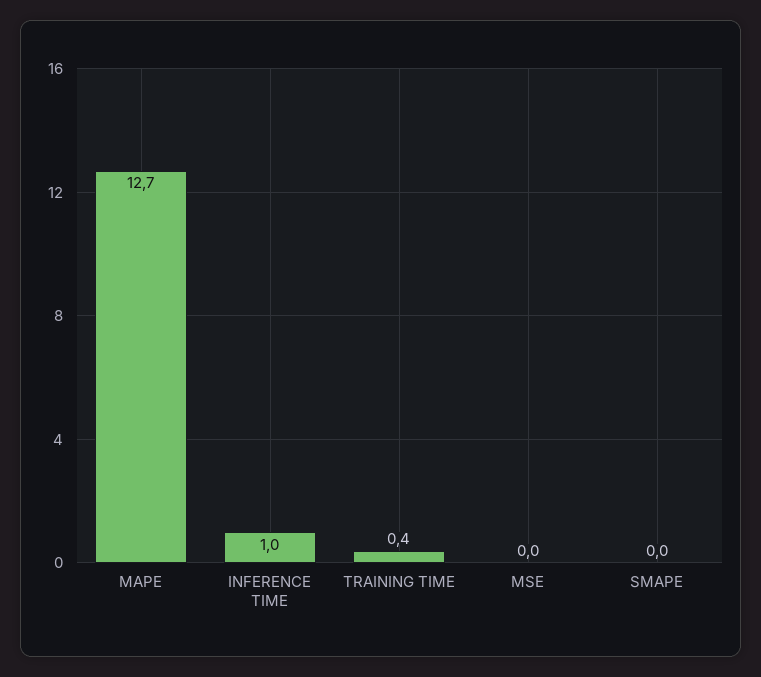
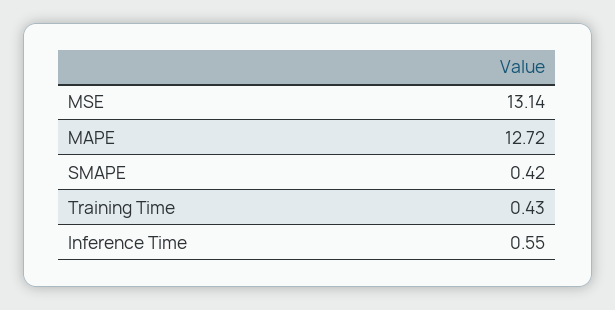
INFERENCE TIME: 1 -> 0.55
MSE: 0 -> 13.14
SMAPE: 0 -> 0.42

